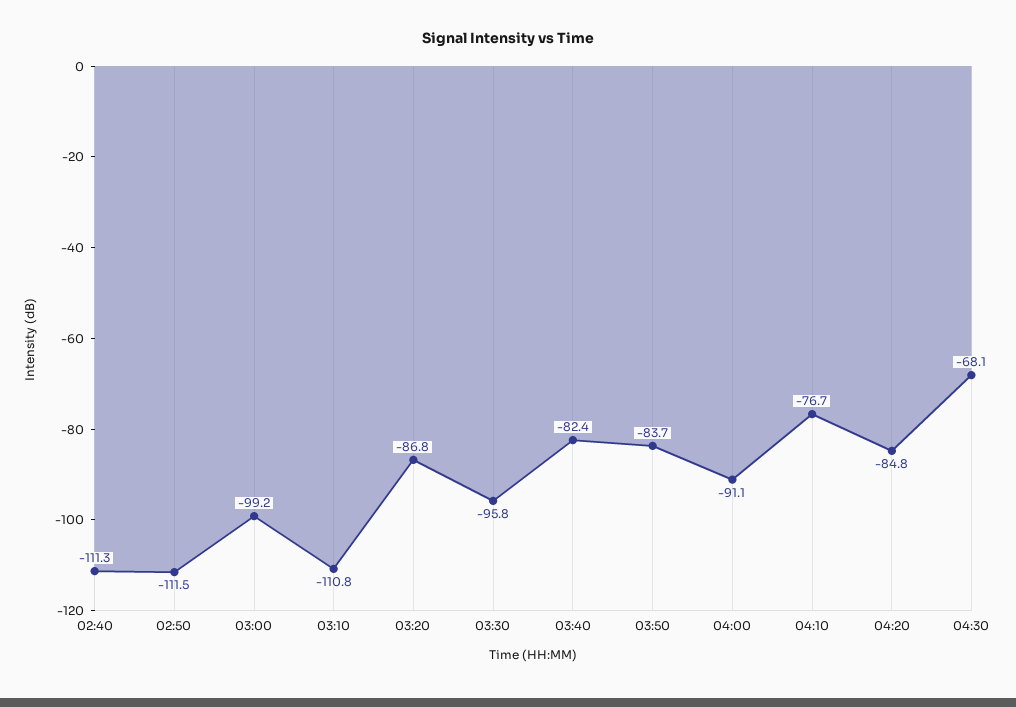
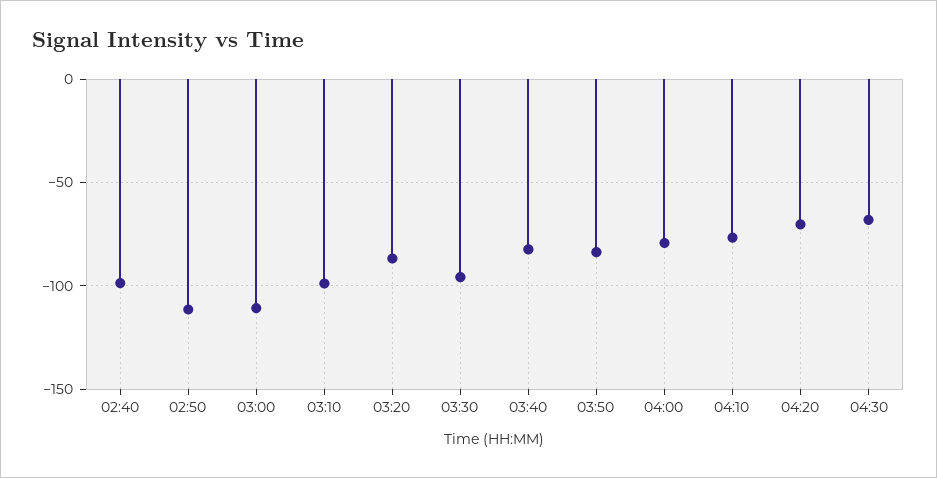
02:40: -111.3 -> -100
03:00: -99.2 -> -110
03:10: -110.8 -> -100
04:00: -91.1 -> -80
04:20: -84.8 -> -70

